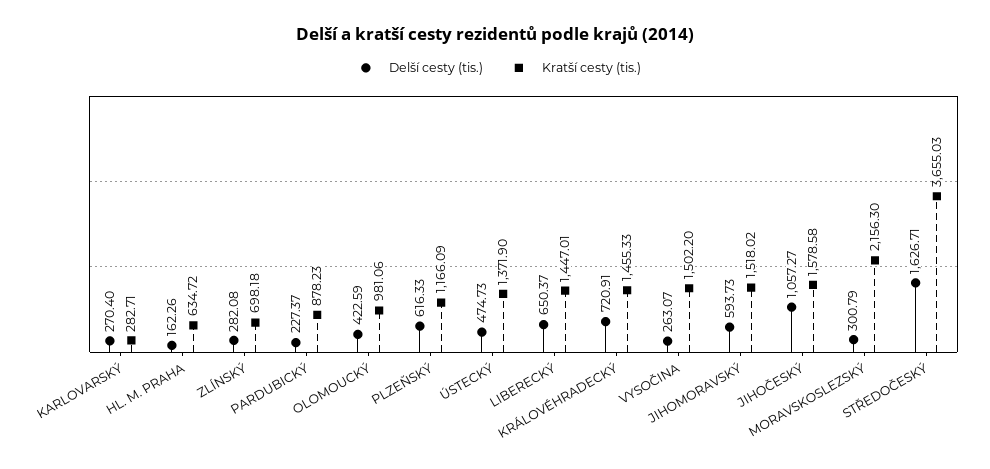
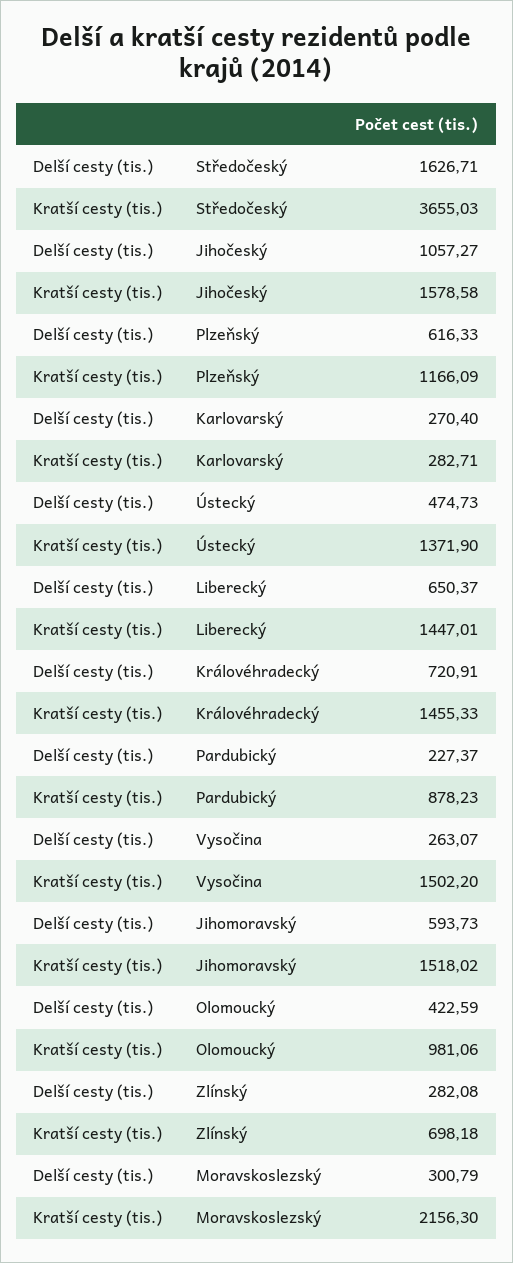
Delší cesty (tis.), HL. M. PRAHA: 162.26 -> none
Kratší cesty (tis.), HL. M. PRAHA: 634.72 -> none

